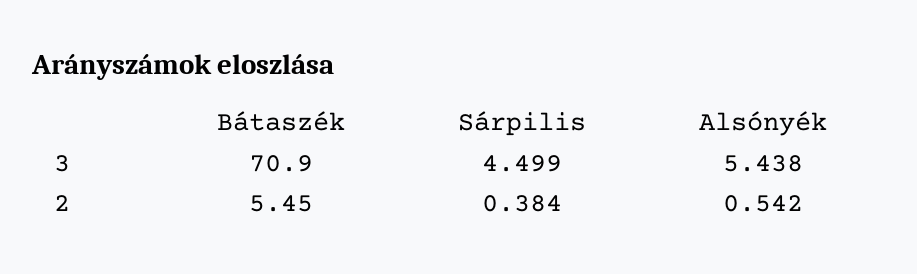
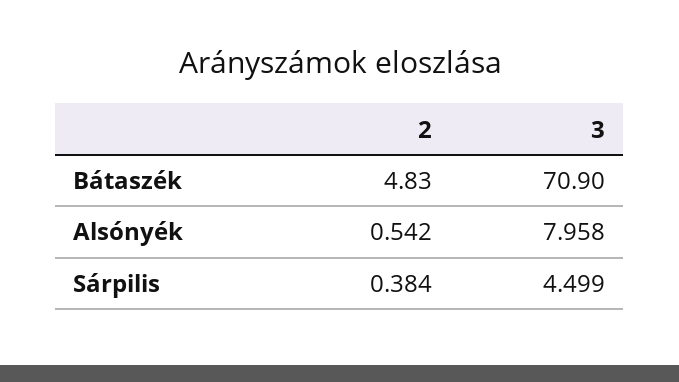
Alsónyék, 3: 5.438 -> 7.958
Bátaszék, 2: 5.45 -> 4.83

